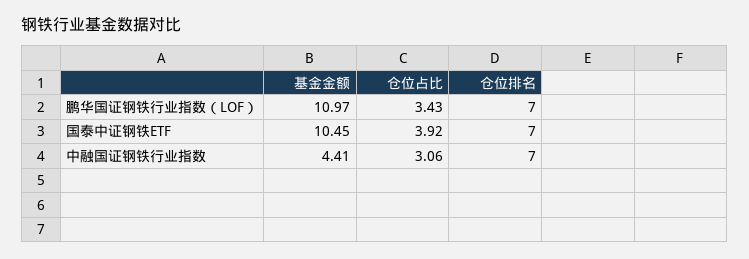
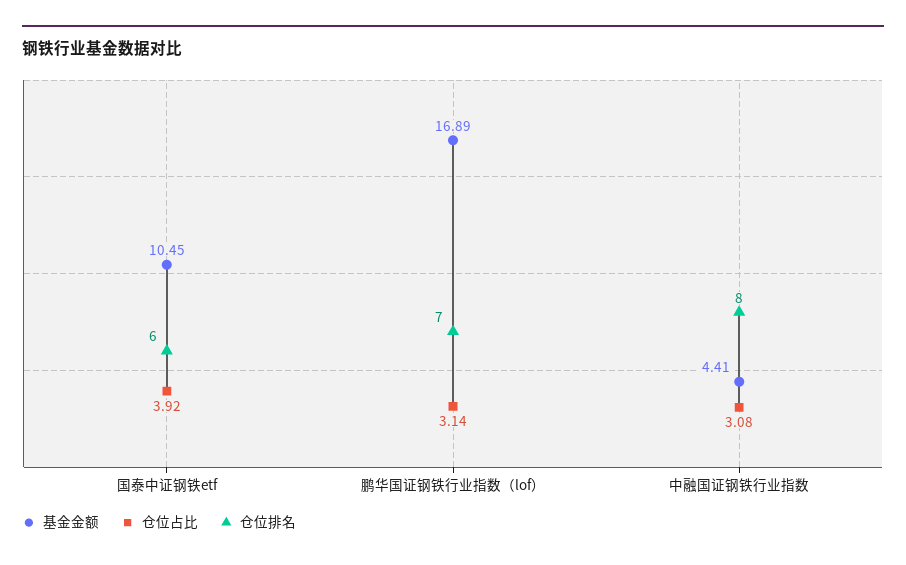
基金金额, 鹏华国证钢铁行业指数（LOF）: 10.97 -> 16.89
仓位占比, 鹏华国证钢铁行业指数（LOF）: 3.43 -> 3.14
仓位排名, 国泰中证钢铁ETF: 7 -> 6
仓位占比, 中融国证钢铁行业指数: 3.06 -> 3.08
仓位排名, 中融国证钢铁行业指数: 7 -> 8

